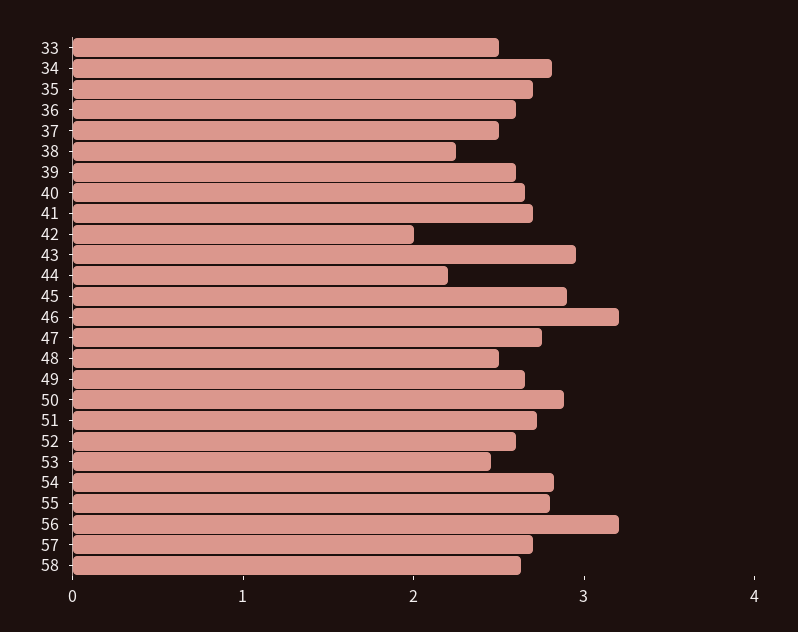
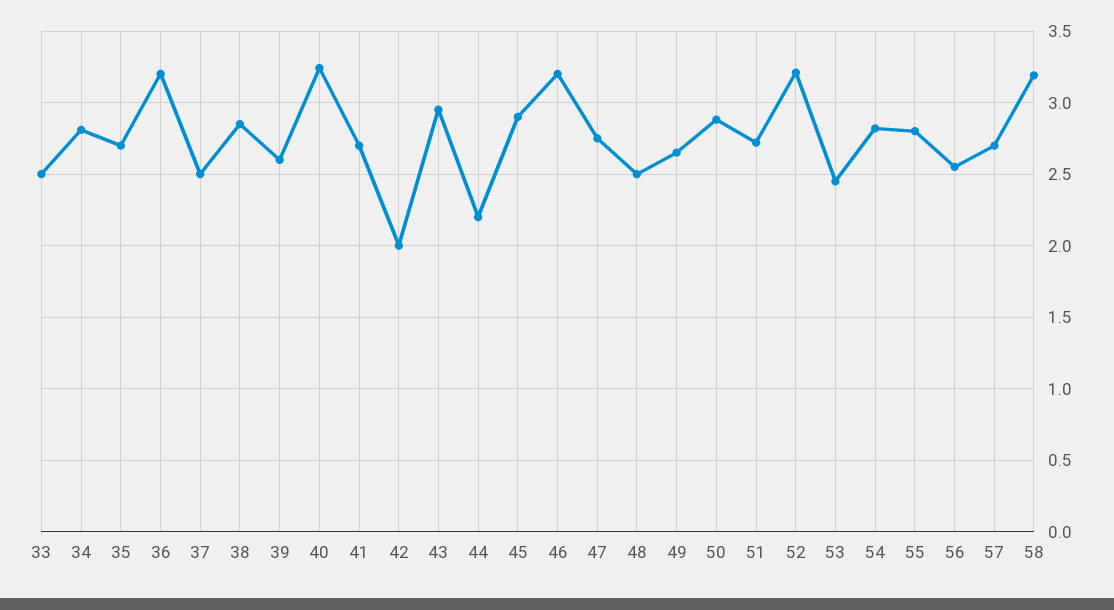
36: 2.6 -> 3.2
38: 2.2 -> 2.85
40: 2.6 -> 3.25
52: 2.6 -> 3.2
56: 3.2 -> 2.55
58: 2.6 -> 3.2

